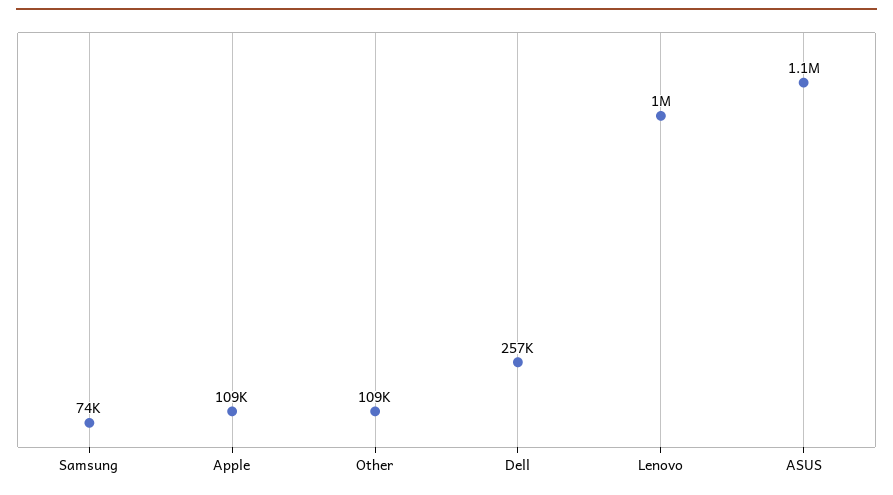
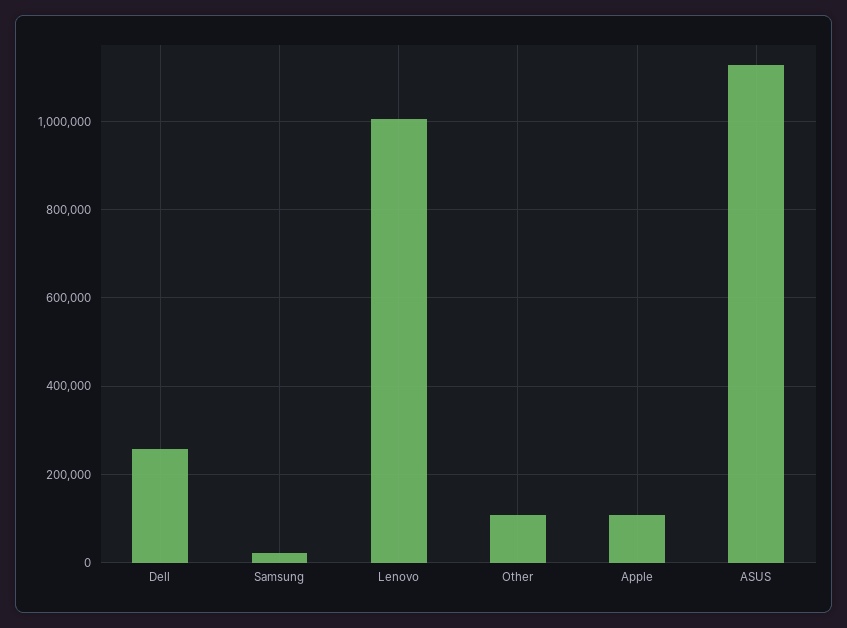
Samsung: 74000 -> 20000

